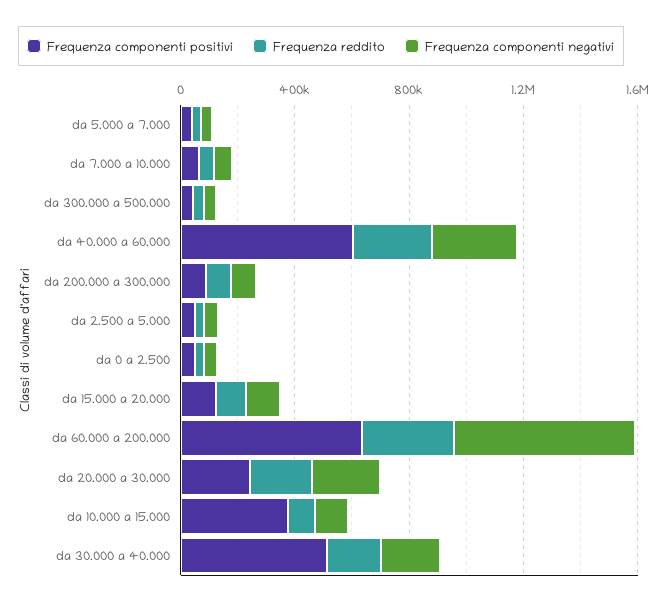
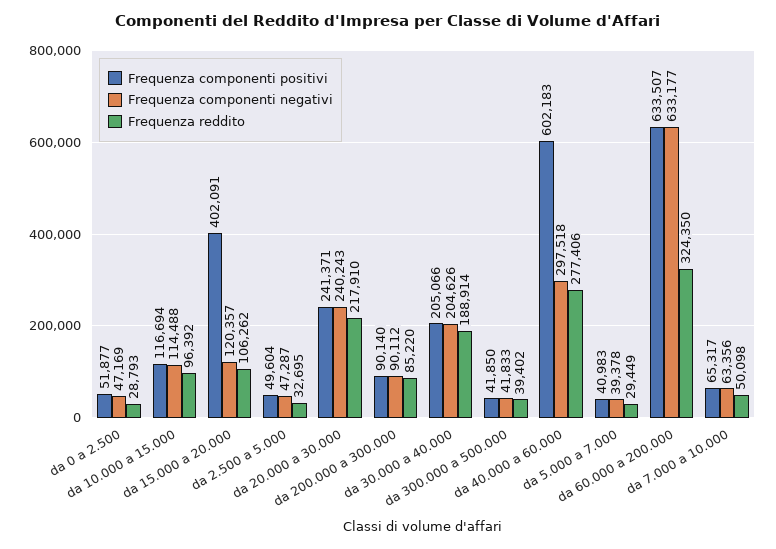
Frequenza componenti positivi, da 15.000 a 20.000: 100000 -> 402091
Frequenza componenti positivi, da 10.000 a 15.000: 400000 -> 116694
Frequenza componenti positivi, da 30.000 a 40.000: 500000 -> 205066

